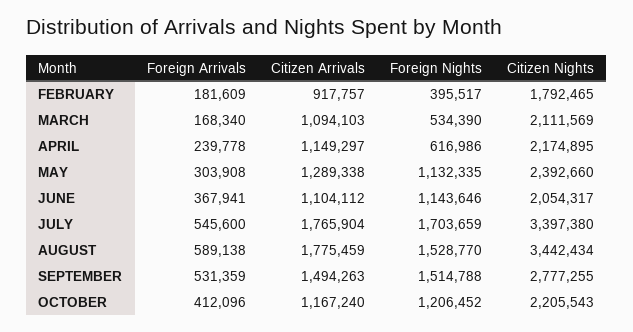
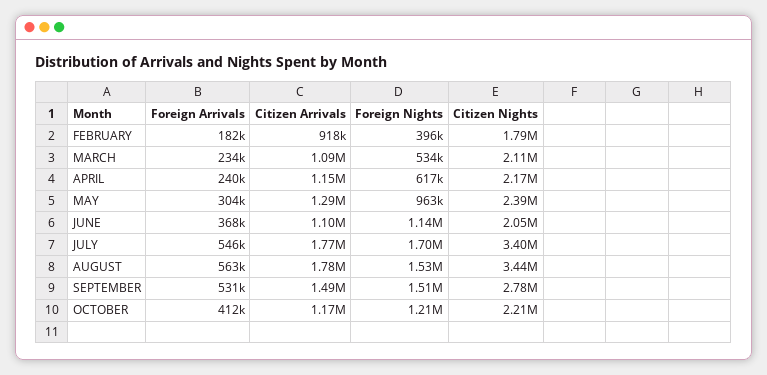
Foreign Arrivals, MARCH: 168340 -> 234000
Foreign Nights, MAY: 1132335 -> 963000
Foreign Arrivals, AUGUST: 589138 -> 563000

